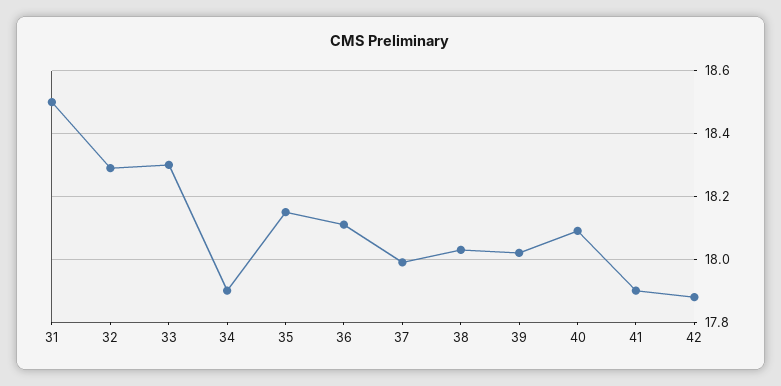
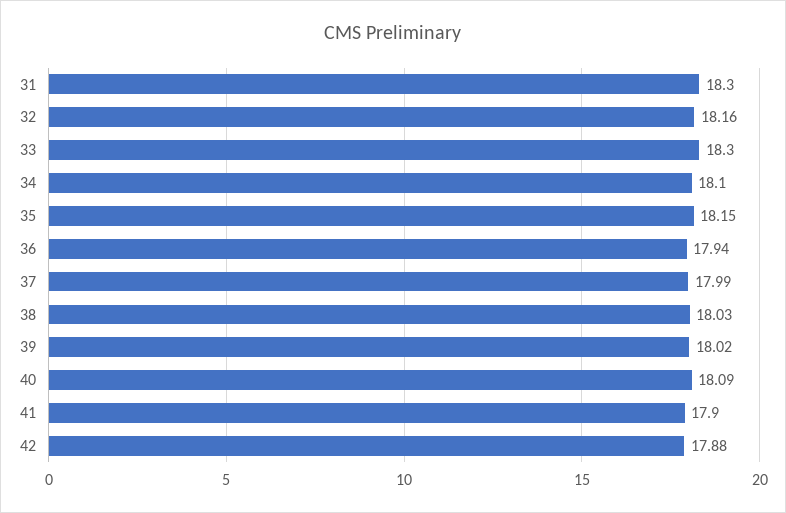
31: 18.5 -> 18.3
32: 18.3 -> 18.16
34: 17.9 -> 18.1
36: 18.1 -> 17.94

